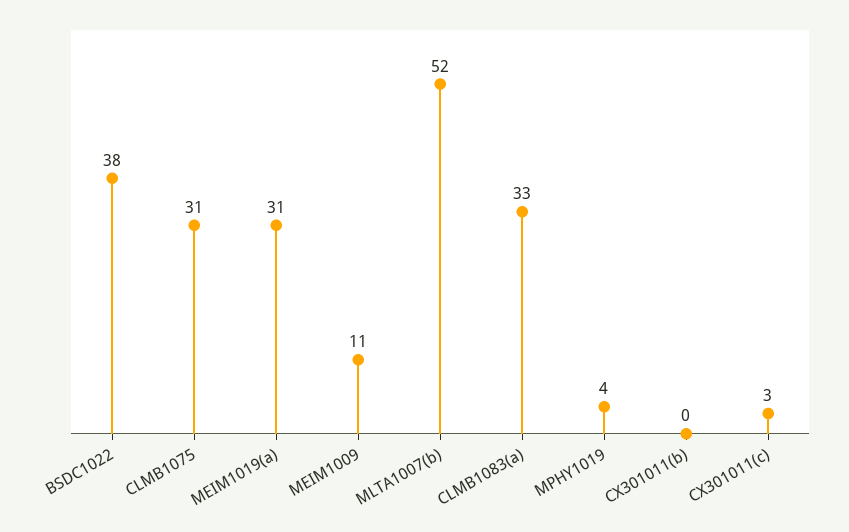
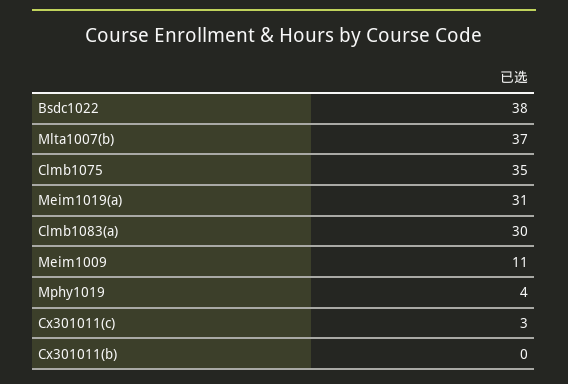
CLMB1075: 31 -> 35
MLTA1007(b): 52 -> 37
CLMB1083(a): 33 -> 30

